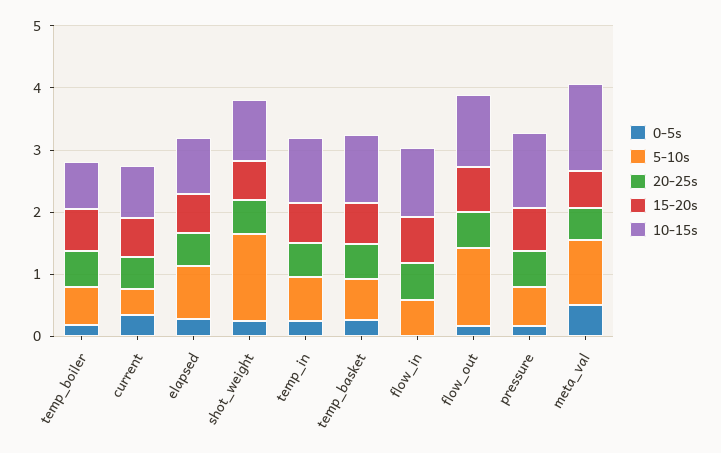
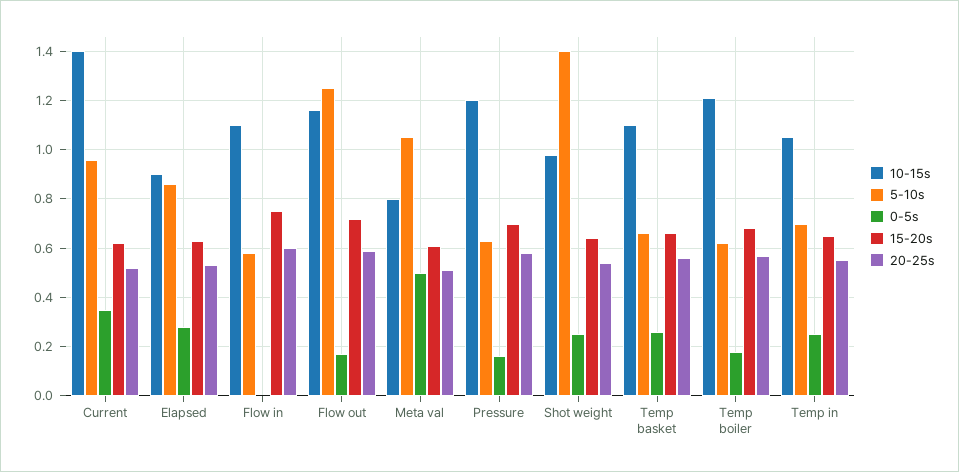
10-15s, temp_boiler: 0.8 -> 1.2
5-10s, current: 0.4 -> 0.95
10-15s, current: 0.8 -> 1.4
10-15s, meta_val: 1.4 -> 0.8

